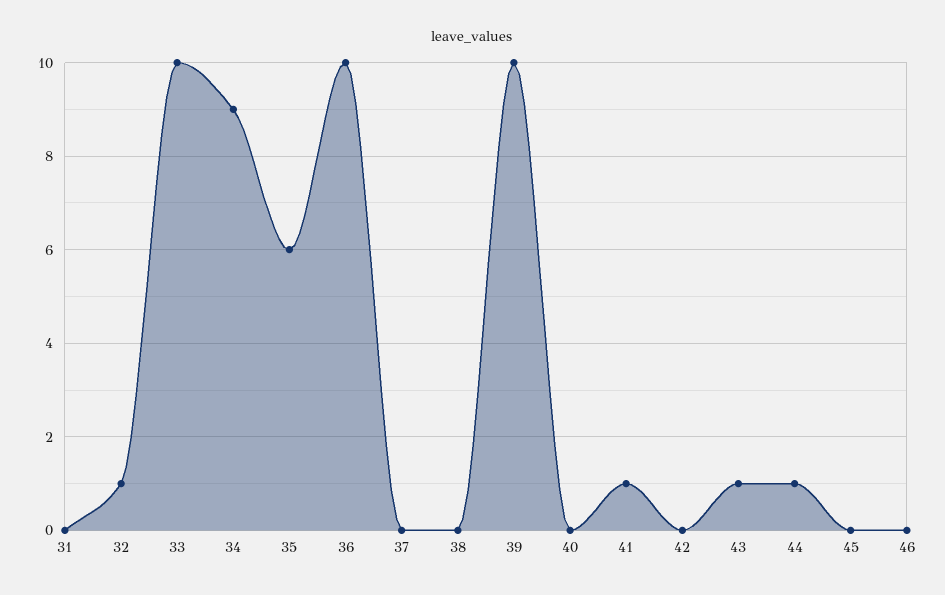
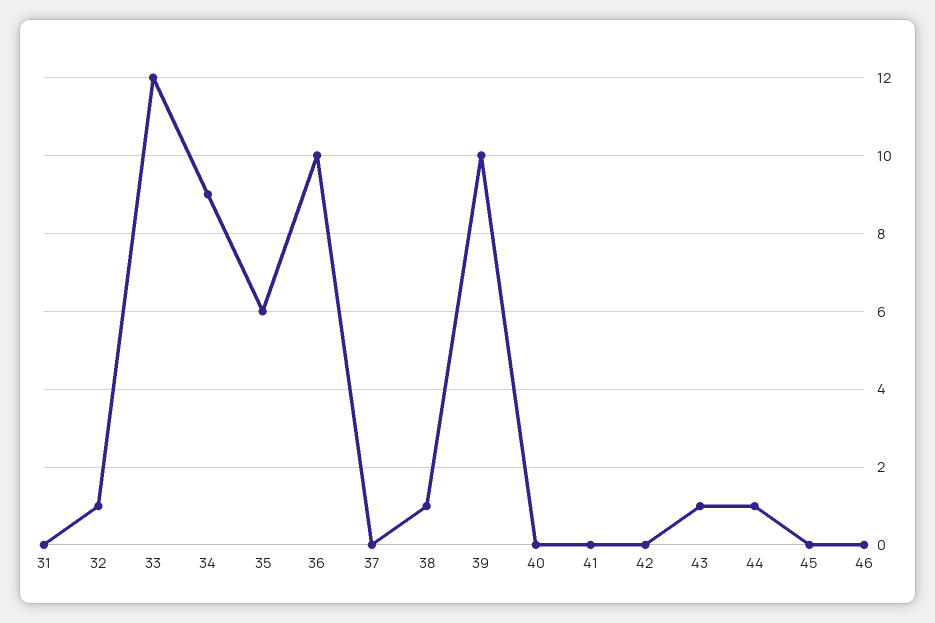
33: 10 -> 12
38: 0 -> 1
41: 1 -> 0

